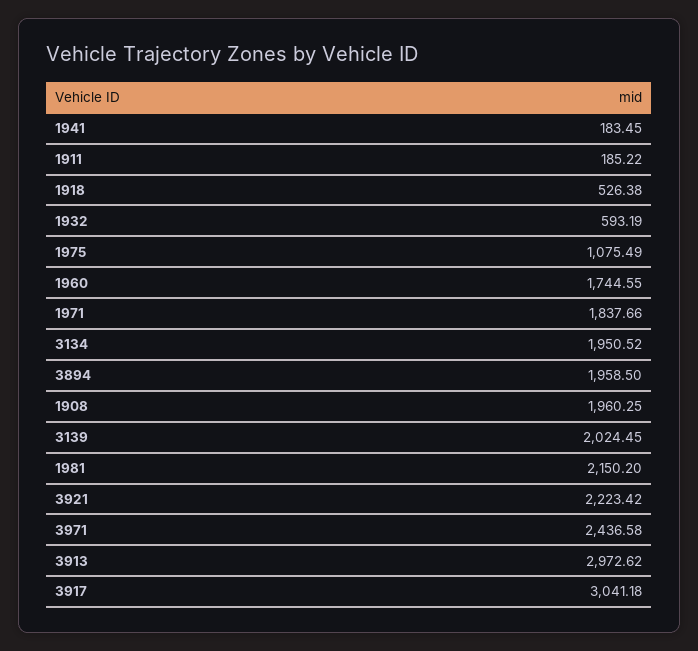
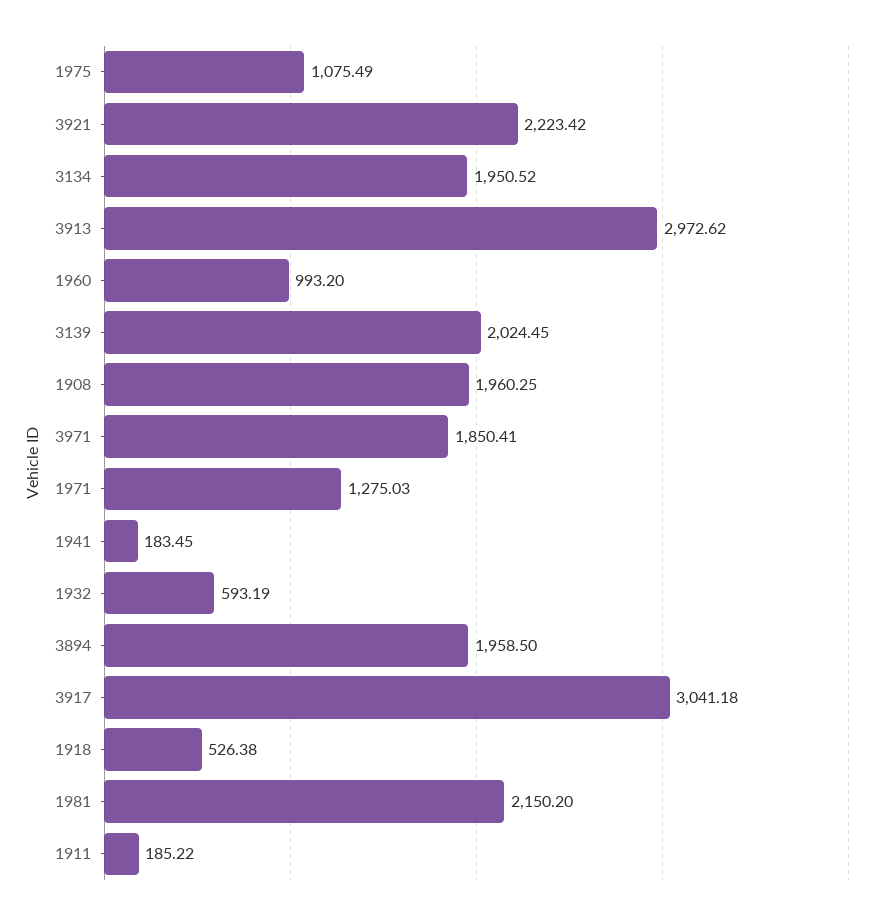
1960: 1744.55 -> 993.2
1971: 1837.66 -> 1275.03
3971: 2436.58 -> 1850.41

